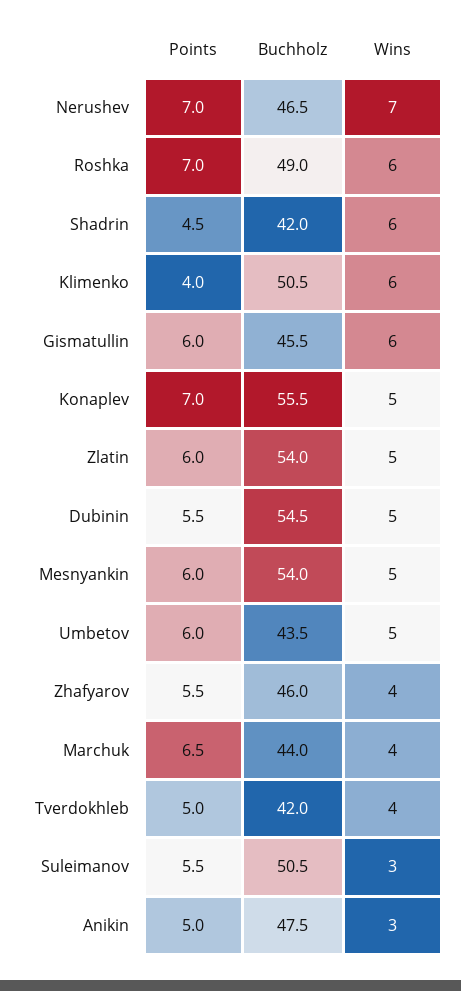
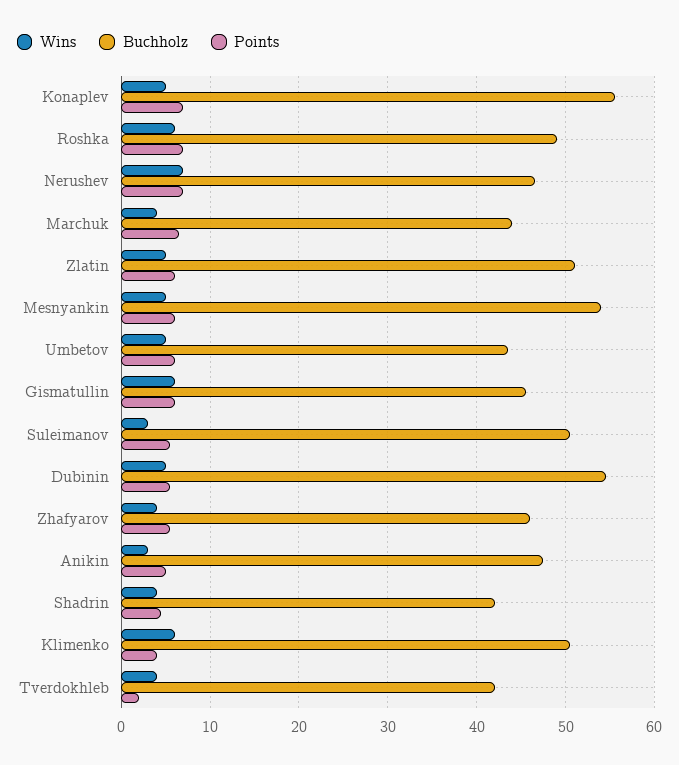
Wins, Shadrin: 6 -> 4
Buchholz, Zlatin: 54 -> 51
Points, Tverdokhleb: 5 -> 2

